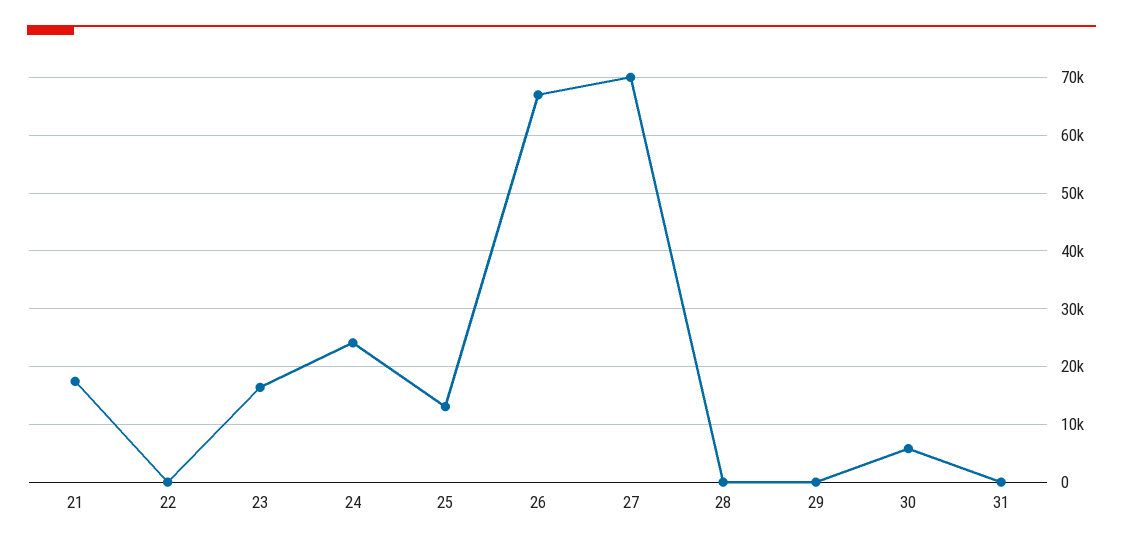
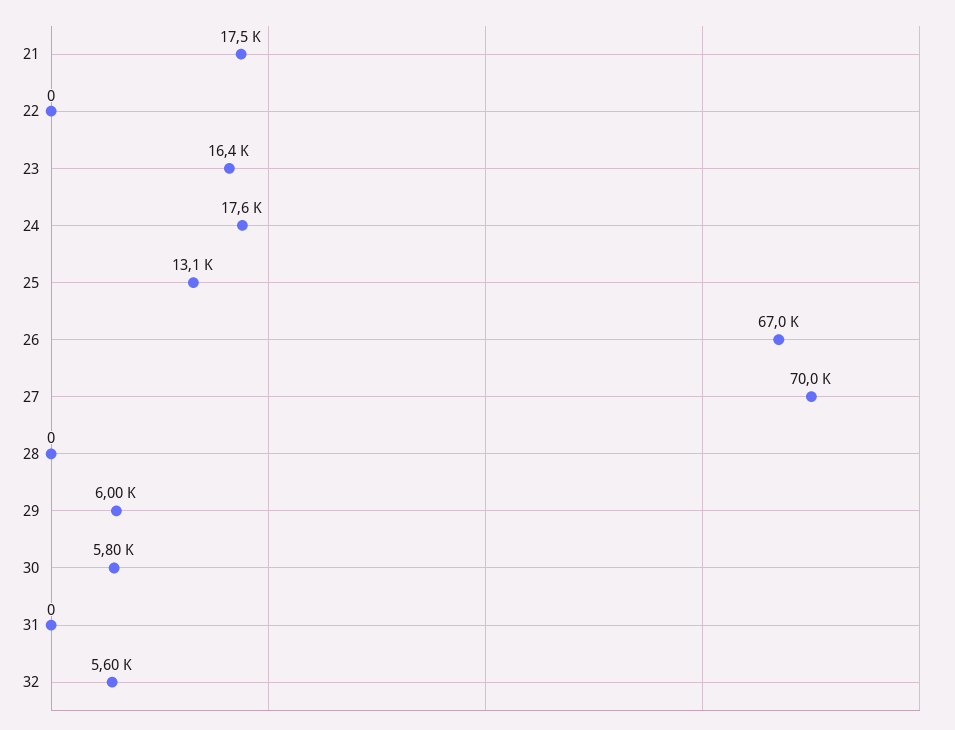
24: 24000 -> 17600
29: 0 -> 6000
32: none -> 5600

